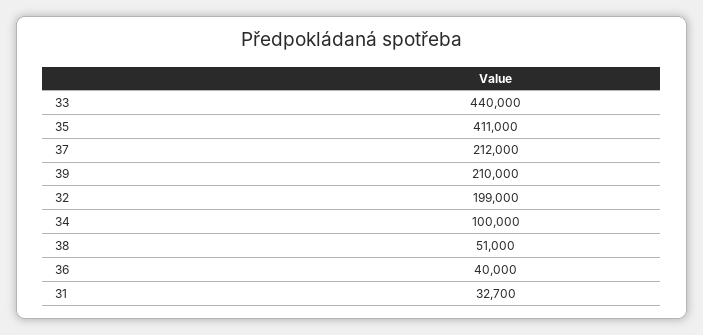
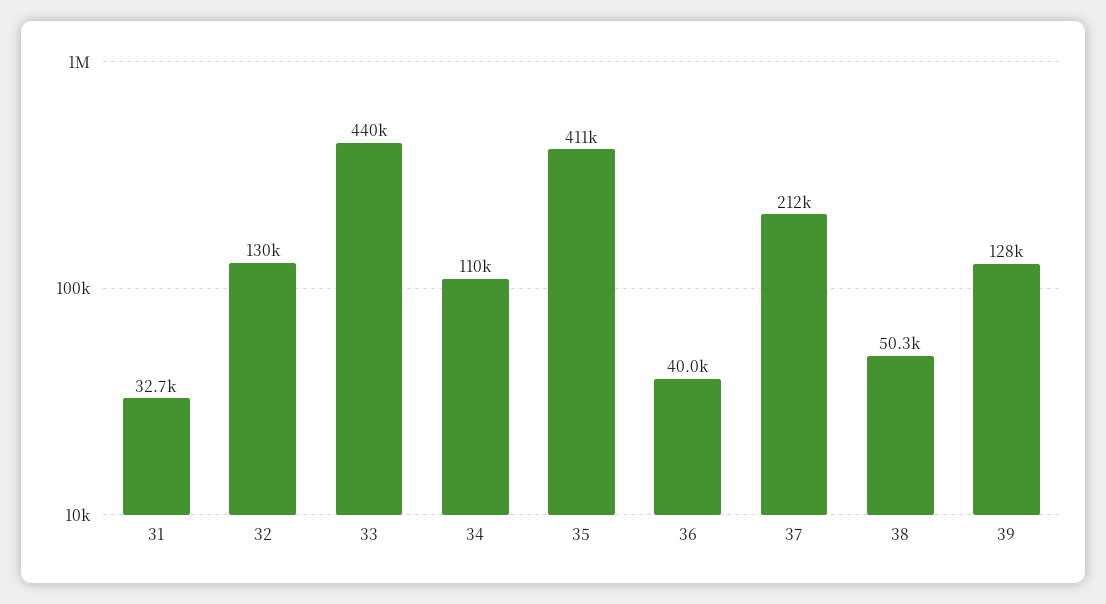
39: 210000 -> 128000
32: 199000 -> 130000
34: 100000 -> 110000
38: 51000 -> 50300

